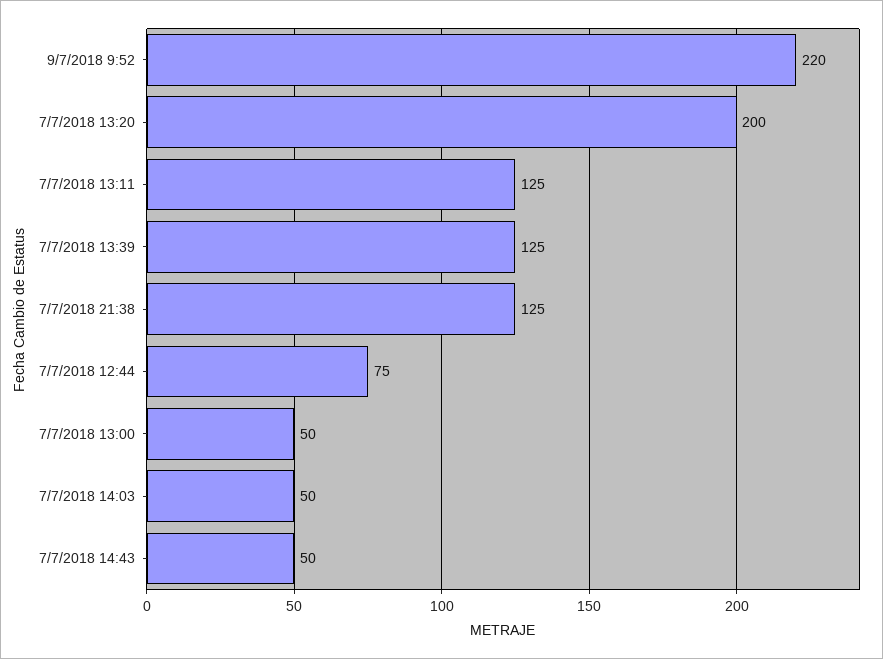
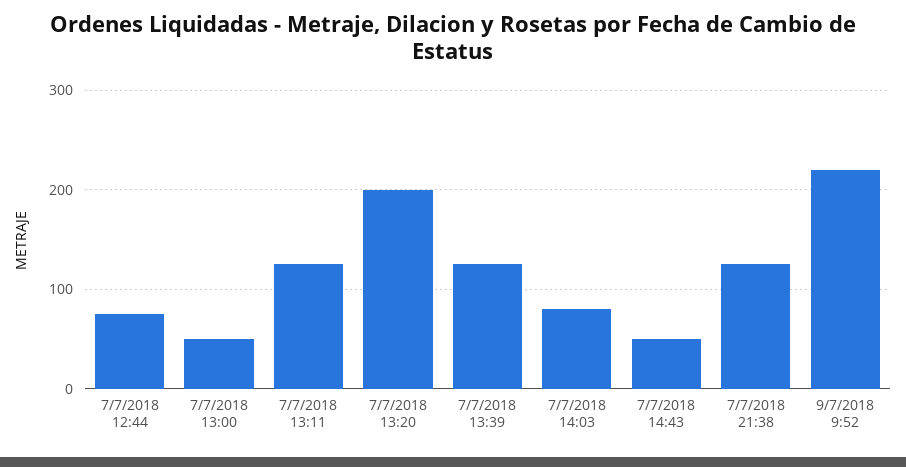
7/7/2018 14:03: 50 -> 80

